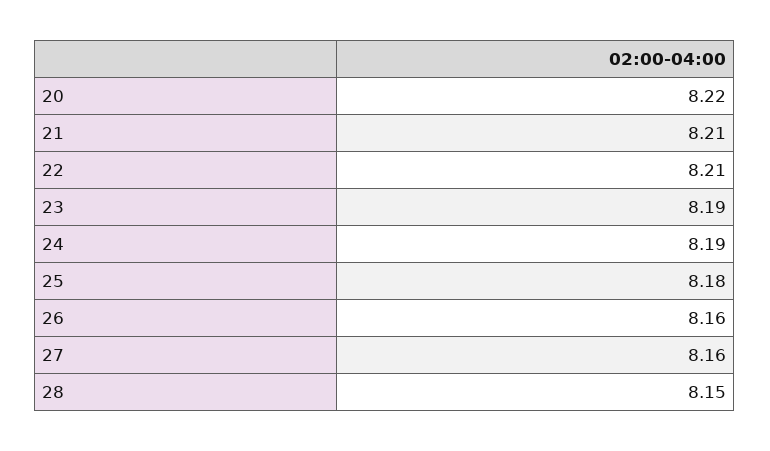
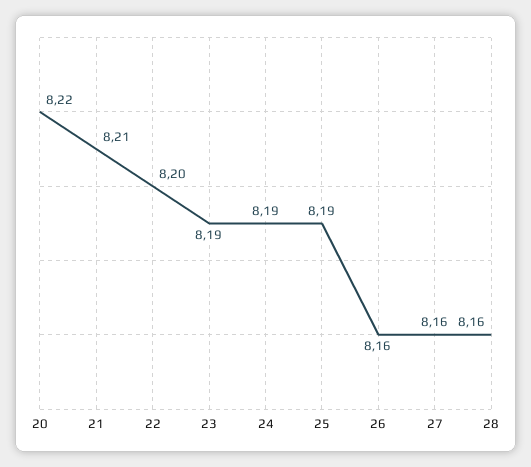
22: 8.21 -> 8.2
25: 8.18 -> 8.19
28: 8.15 -> 8.16

